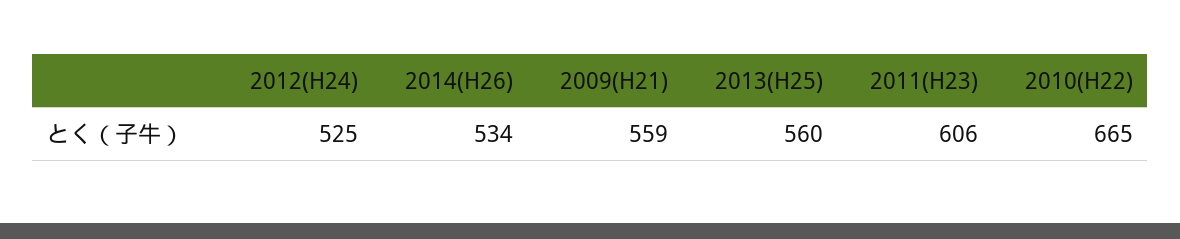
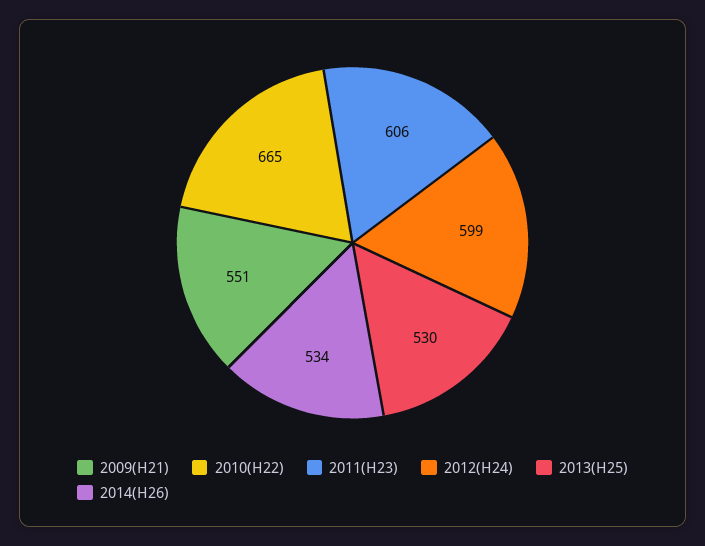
2012(H24): 525 -> 599
2009(H21): 559 -> 551
2013(H25): 560 -> 530

